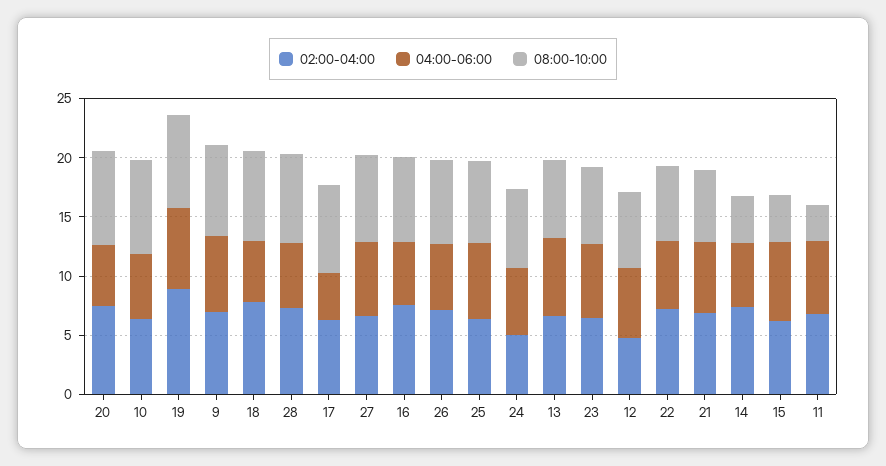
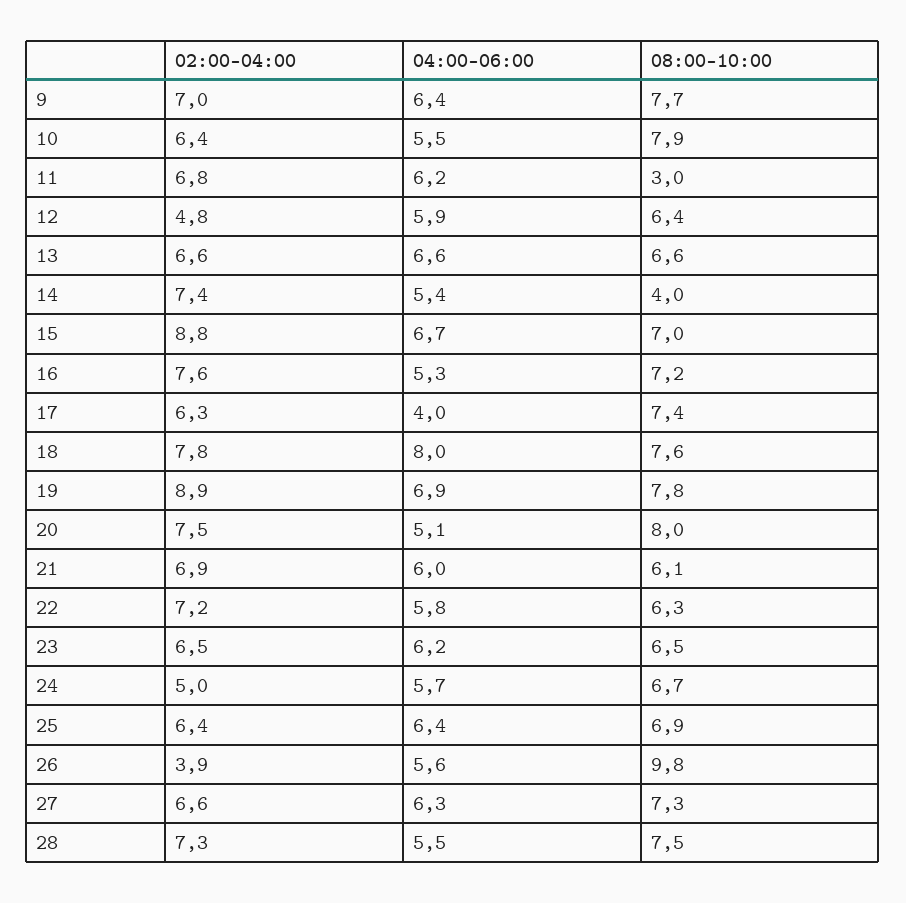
04:00-06:00, 18: 5 -> 8
02:00-04:00, 26: 7 -> 3.9
08:00-10:00, 26: 7 -> 9.8
02:00-04:00, 15: 6 -> 8.8
08:00-10:00, 15: 4 -> 7

